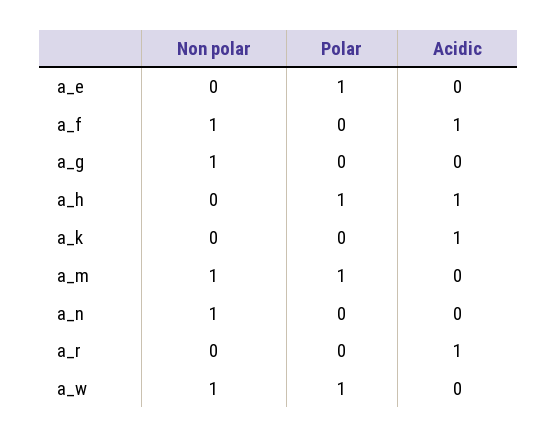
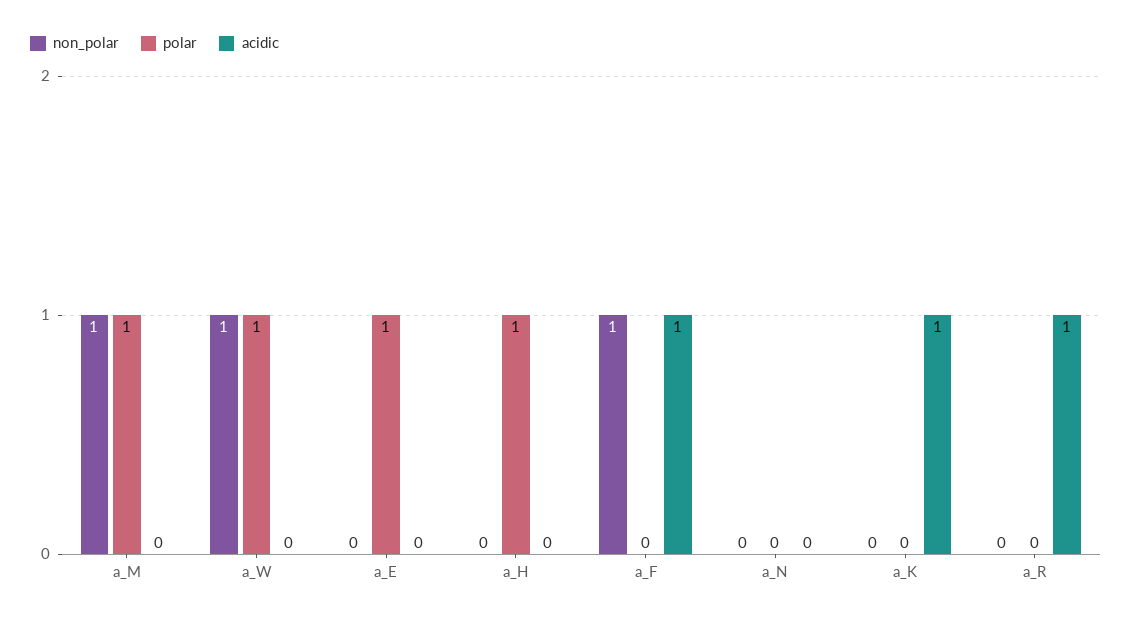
Non polar, a_g: 1 -> none
Polar, a_g: 0 -> none
Acidic, a_g: 0 -> none
Acidic, a_h: 1 -> 0
Non polar, a_n: 1 -> 0

